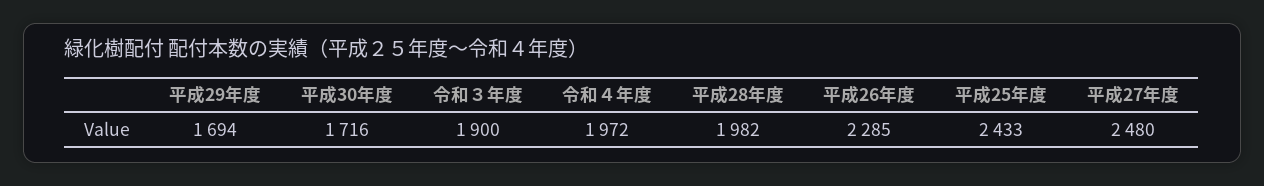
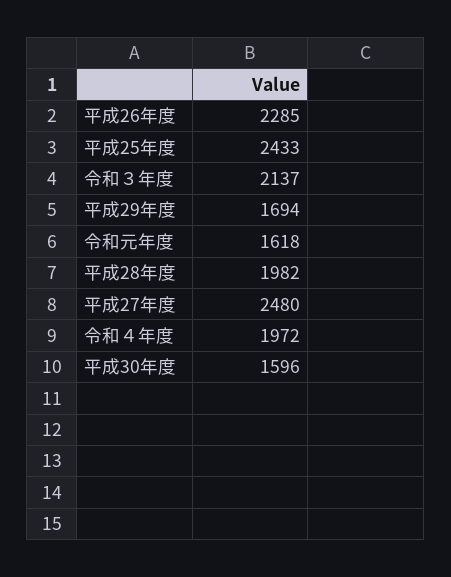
平成30年度: 1716 -> 1596
令和３年度: 1900 -> 2137
令和元年度: none -> 1618

